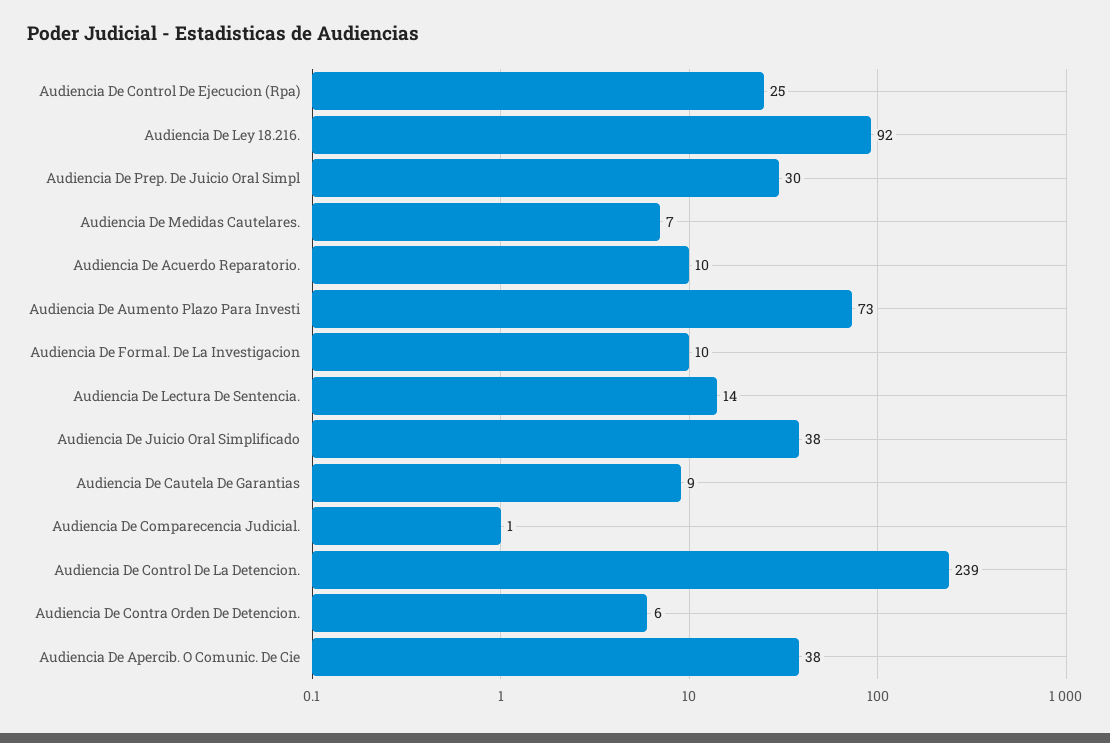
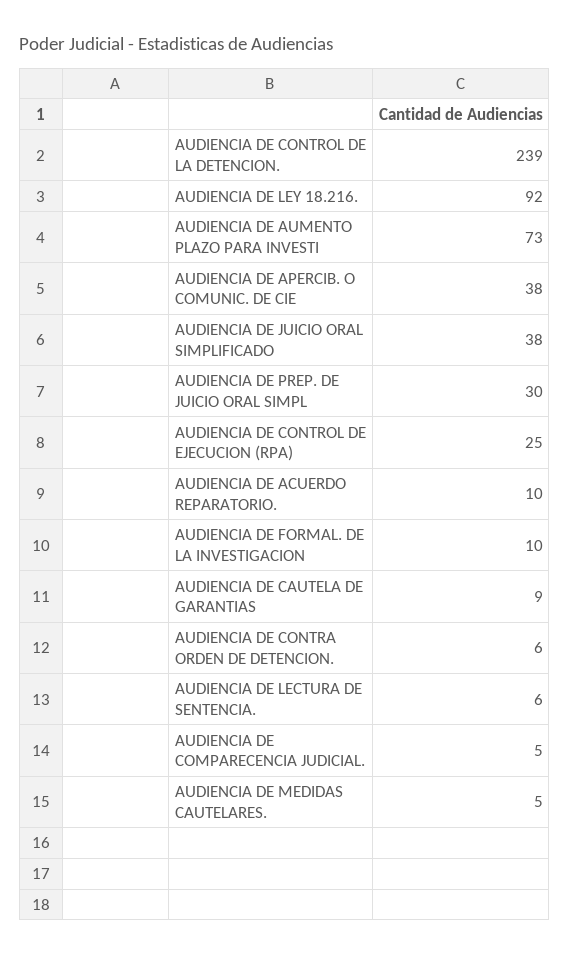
Audiencia De Medidas Cautelares.: 7 -> 5
Audiencia De Lectura De Sentencia.: 14 -> 6
Audiencia De Comparecencia Judicial.: 1 -> 5

